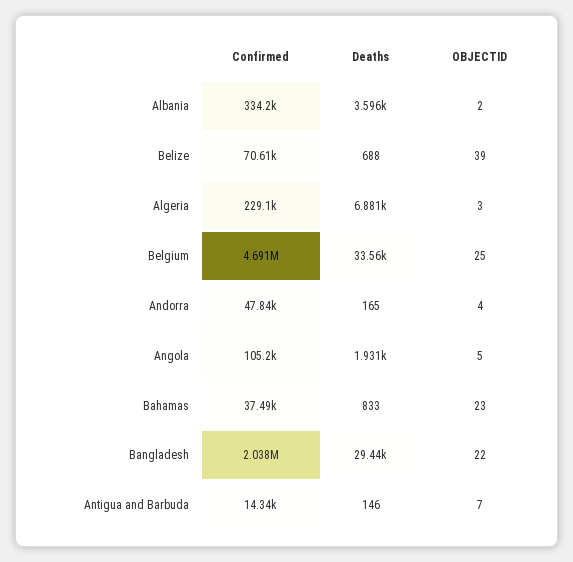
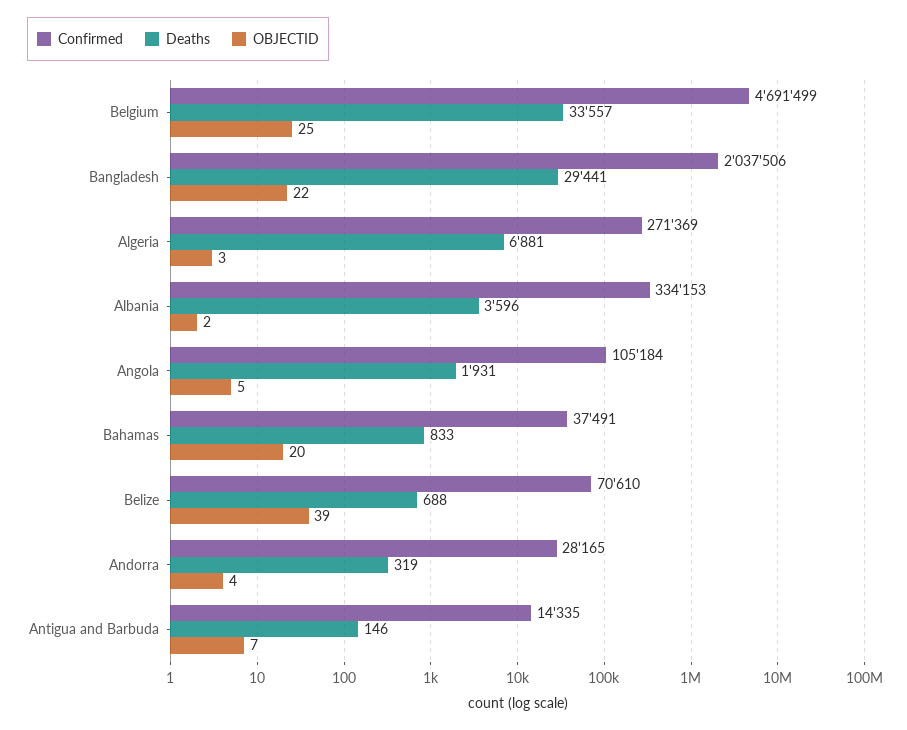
Confirmed, Algeria: 229100 -> 271369
Confirmed, Andorra: 47840 -> 28165
Deaths, Andorra: 165 -> 319
OBJECTID, Bahamas: 23 -> 20

